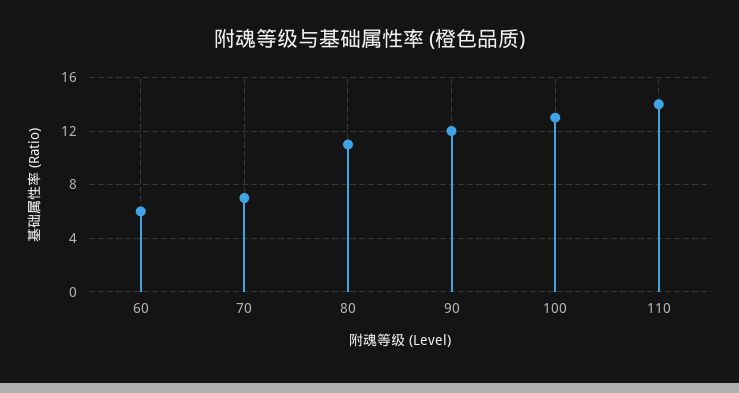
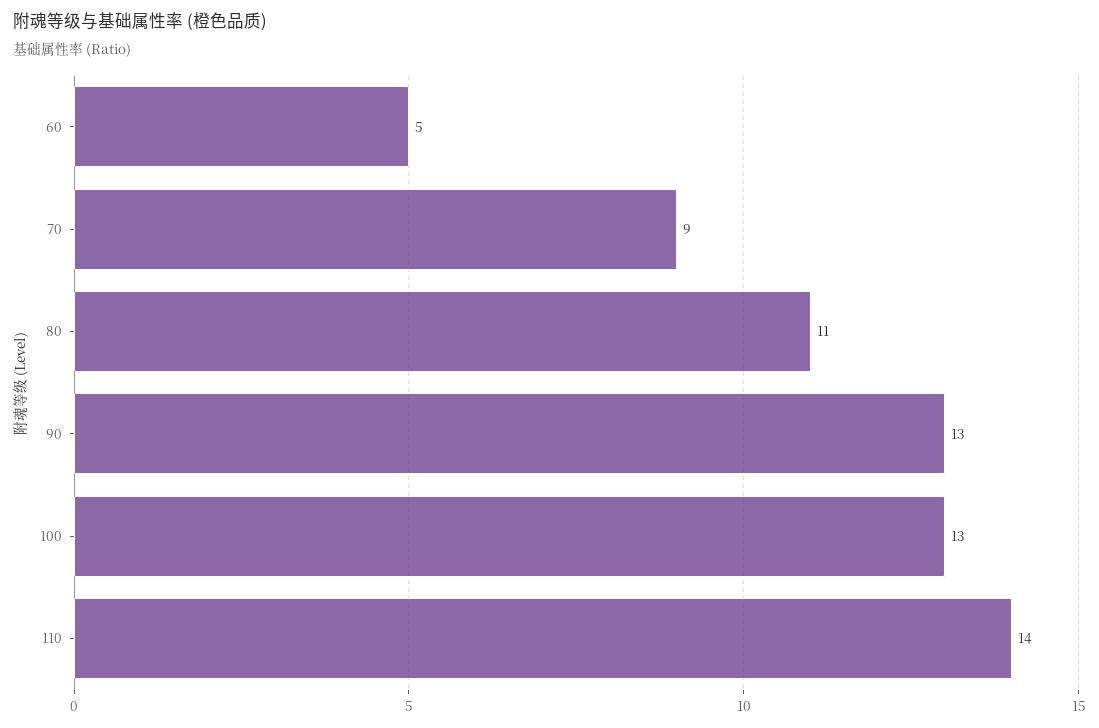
60: 6 -> 5
70: 7 -> 9
90: 12 -> 13

